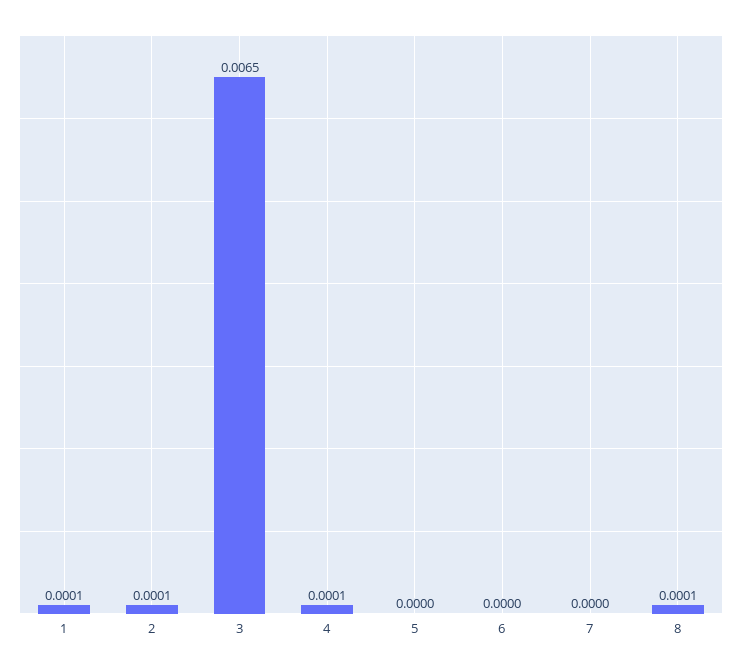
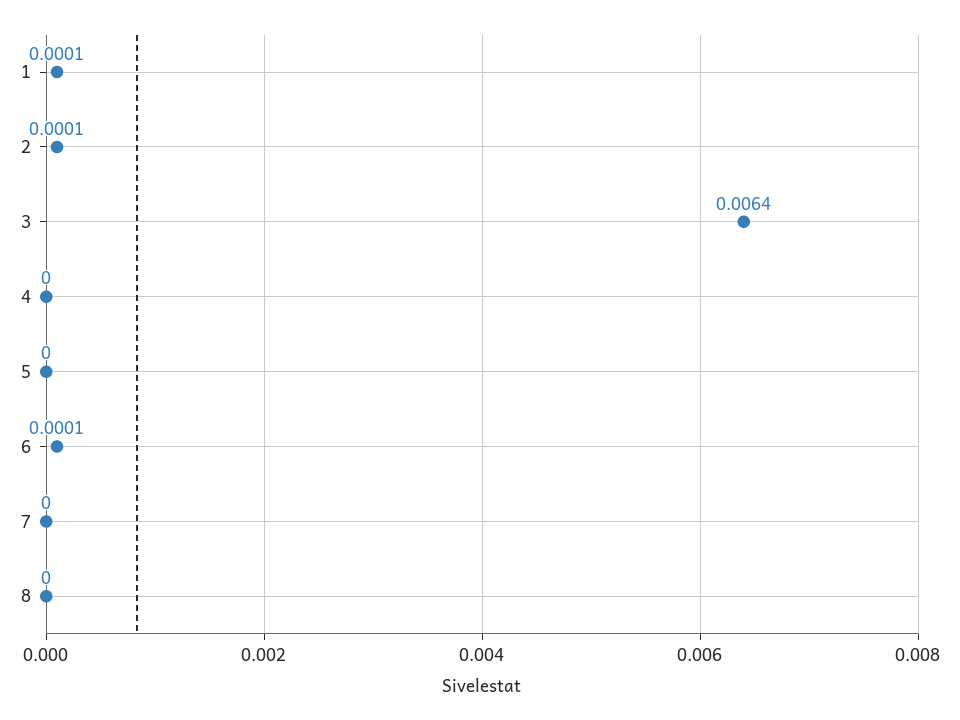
3: 0.0065 -> 0.0064
4: 0.0001 -> 0
6: 0 -> 0.0001
8: 0.0001 -> 0

